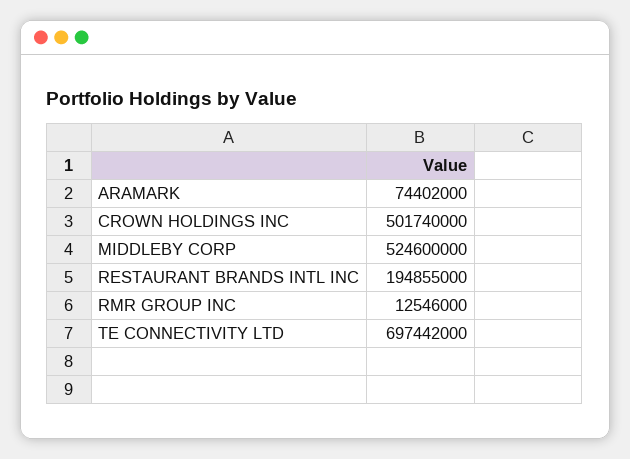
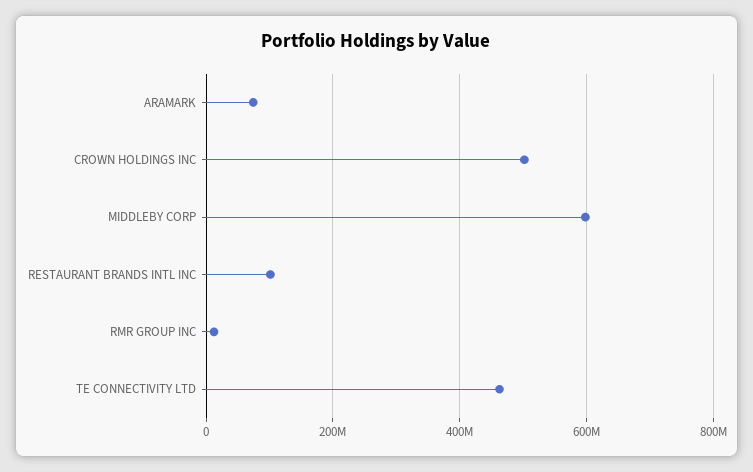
MIDDLEBY CORP: 524600000 -> 600000000
RESTAURANT BRANDS INTL INC: 194855000 -> 100000000
TE CONNECTIVITY LTD: 697442000 -> 460000000

